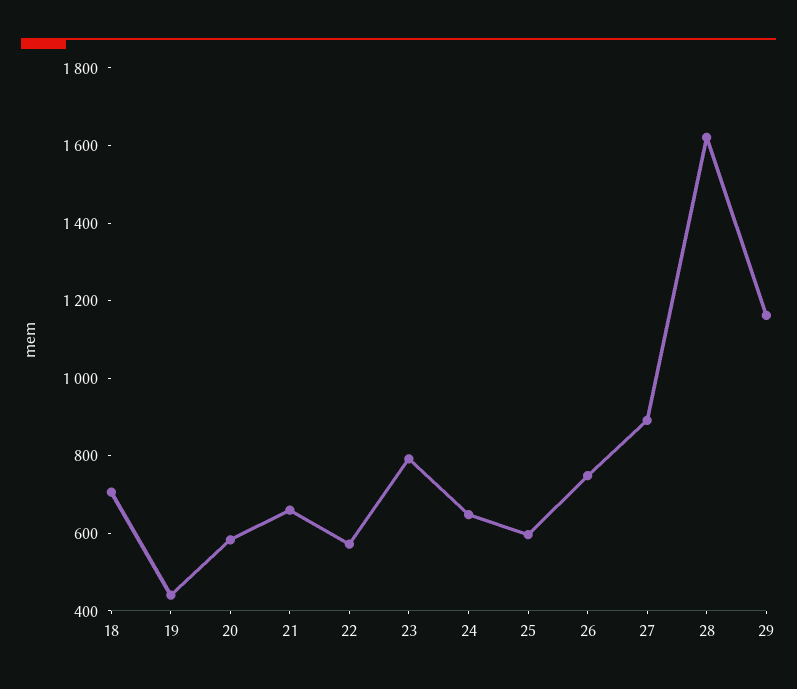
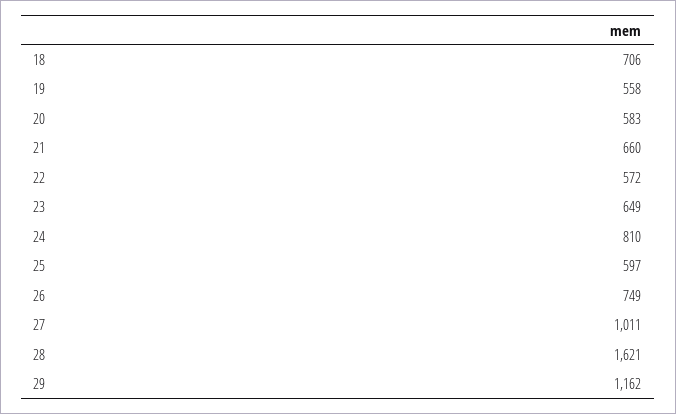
19: 450 -> 558
23: 800 -> 649
24: 650 -> 810
27: 900 -> 1011

